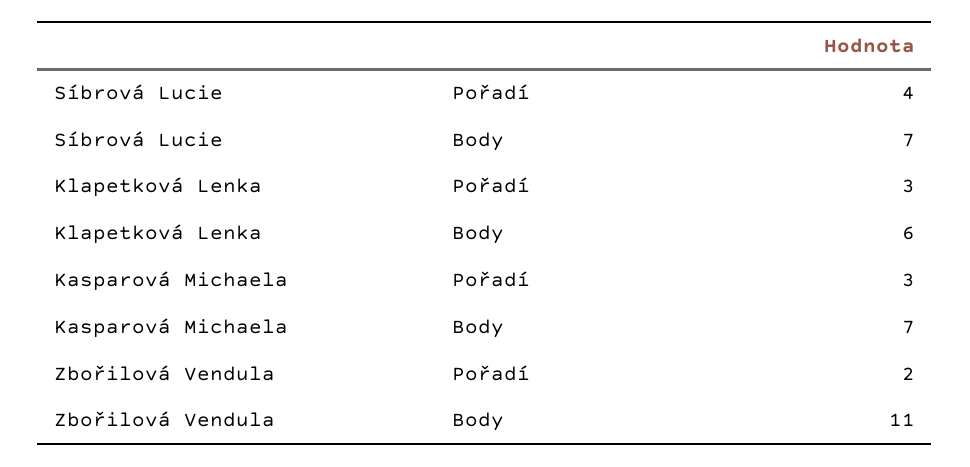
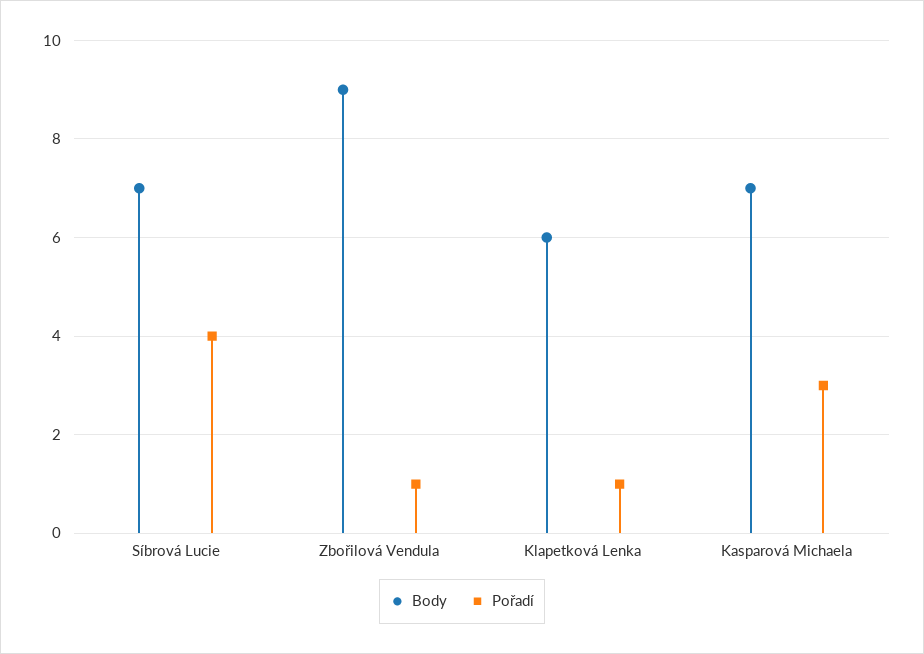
Pořadí, Klapetková Lenka: 3 -> 1
Pořadí, Zbořilová Vendula: 2 -> 1
Body, Zbořilová Vendula: 11 -> 9

